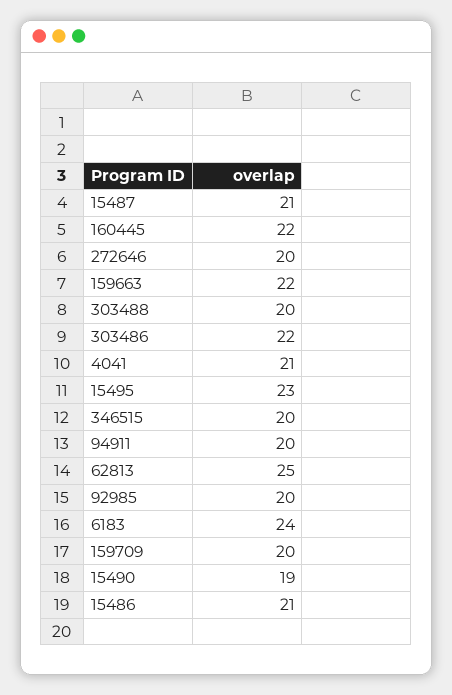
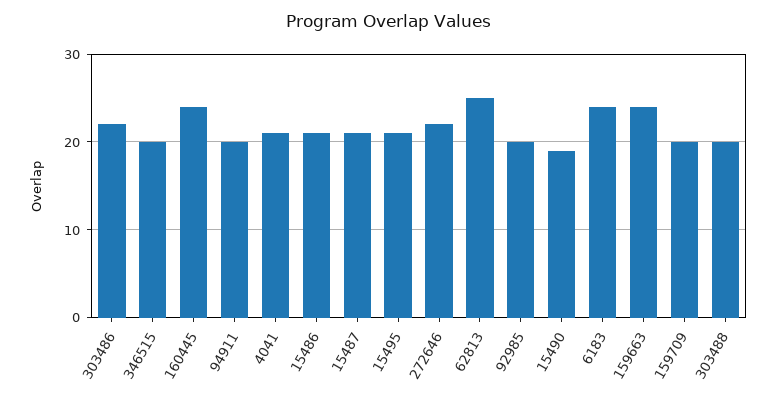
160445: 22 -> 24
272646: 20 -> 22
159663: 22 -> 24
15495: 23 -> 21

